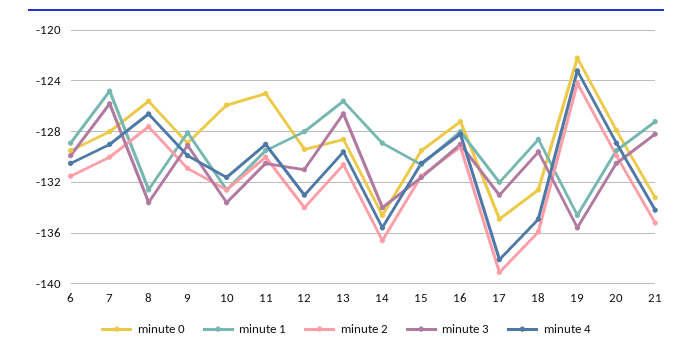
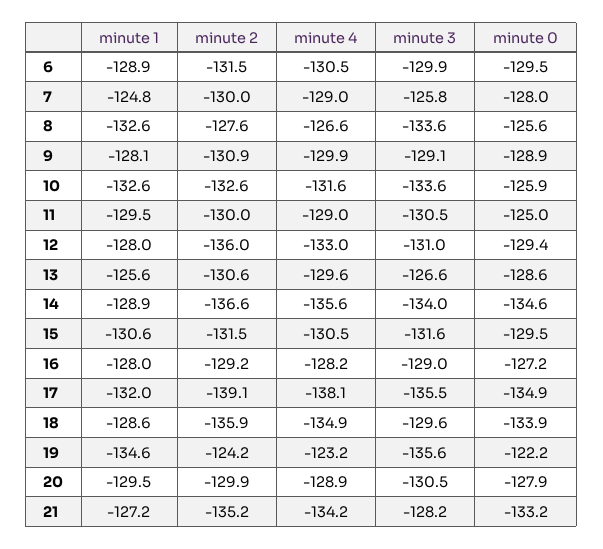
minute 2, 12: -134 -> -136
minute 3, 17: -133 -> -135.5
minute 0, 18: -132.5 -> -133.9

